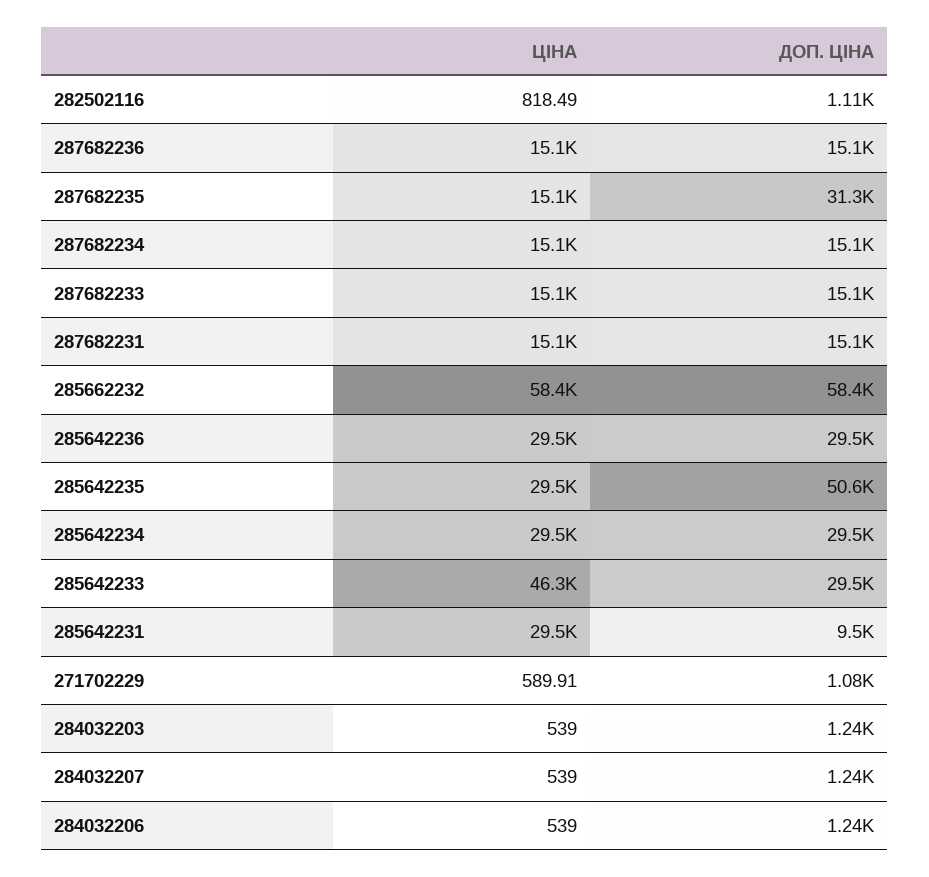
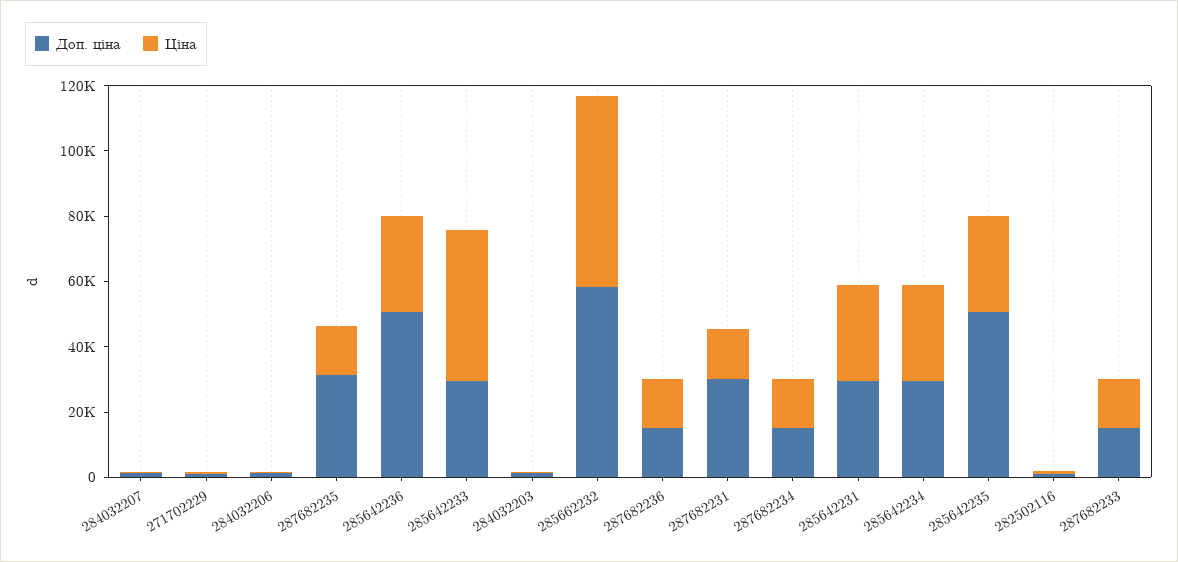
ДОП. ЦІНА, 287682231: 15100 -> 30000
ДОП. ЦІНА, 285642236: 29500 -> 50000
ДОП. ЦІНА, 285642231: 9500 -> 30000

